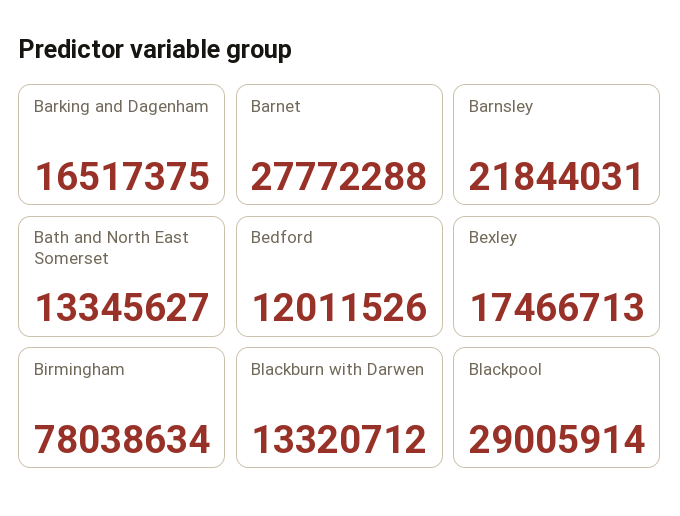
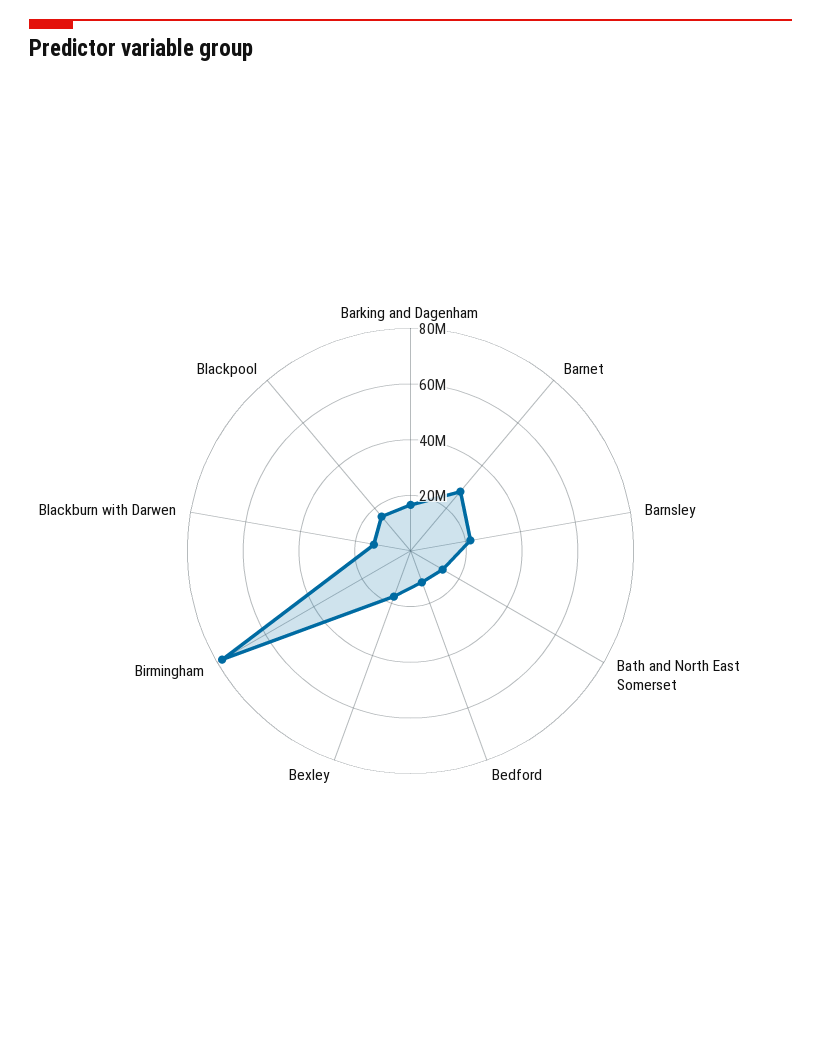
Blackpool: 29005914 -> 15000000

